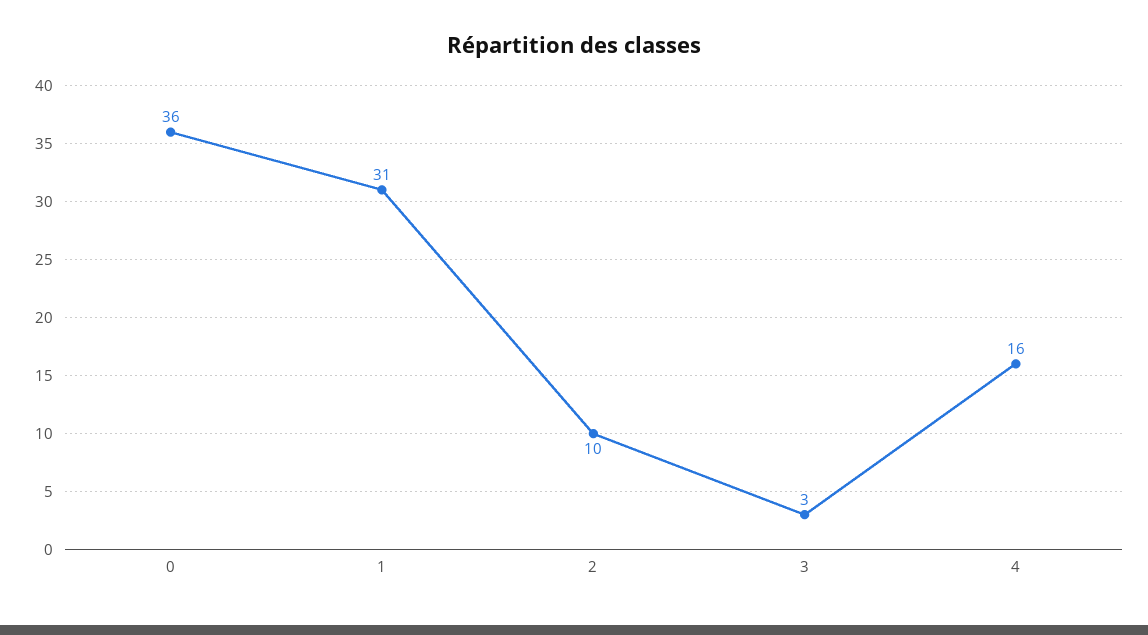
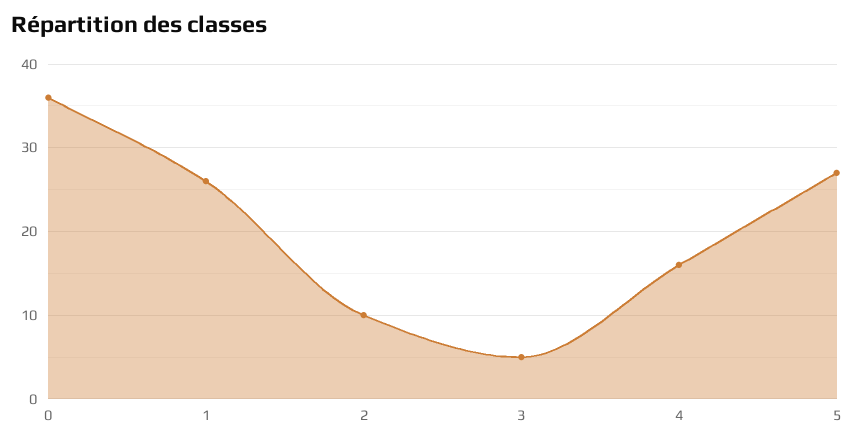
1: 31 -> 26
3: 3 -> 5
5: none -> 27

